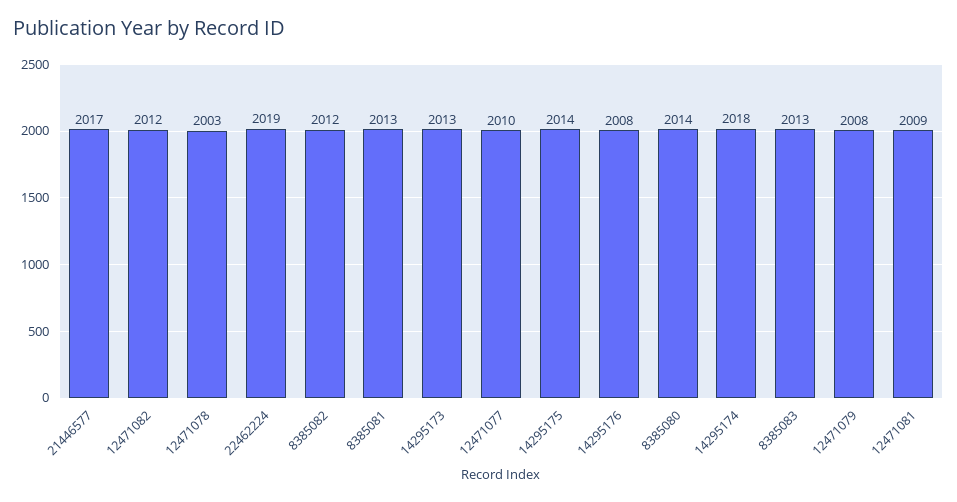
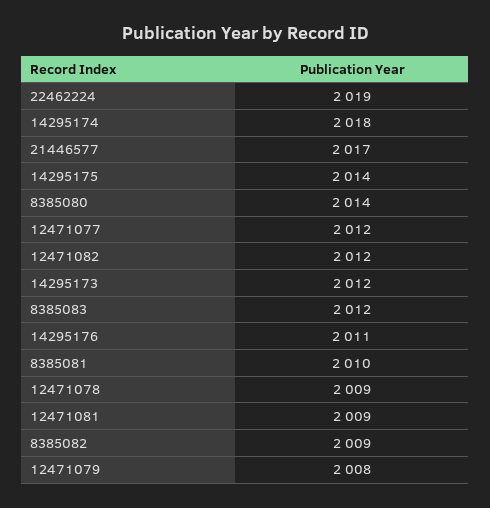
12471078: 2003 -> 2009
8385082: 2012 -> 2009
8385081: 2013 -> 2010
14295173: 2013 -> 2012
12471077: 2010 -> 2012
14295176: 2008 -> 2011
8385083: 2013 -> 2012

